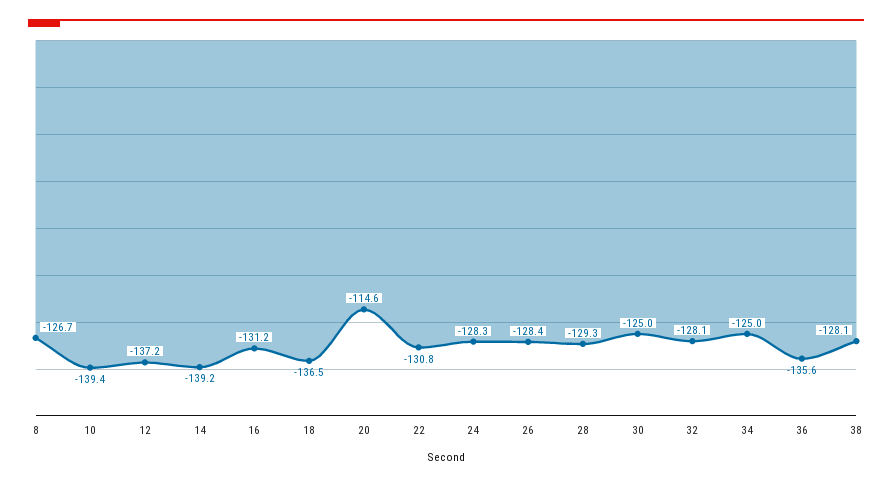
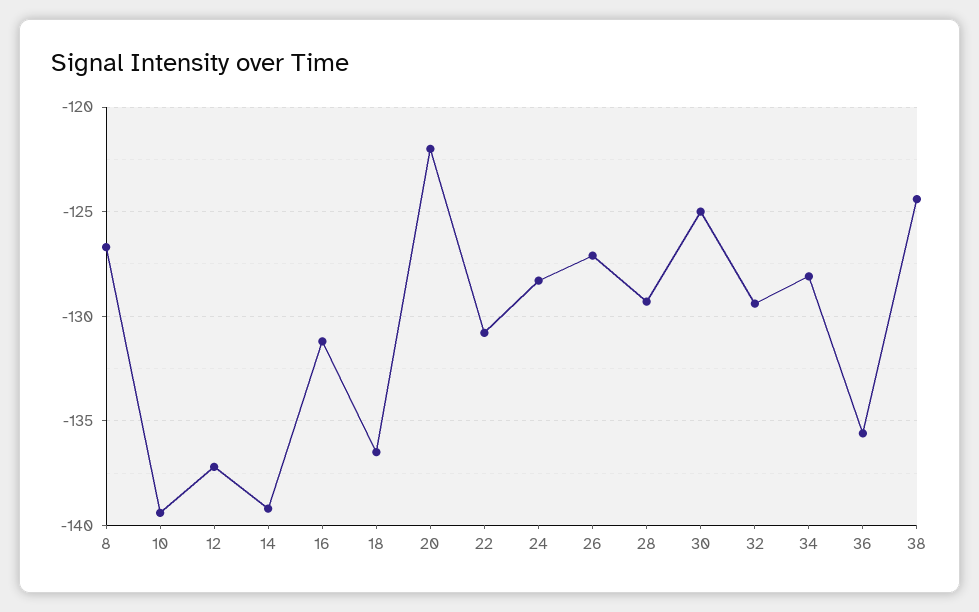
20: -114.6 -> -122
26: -128.4 -> -127
32: -128.1 -> -129.5
34: -125 -> -128
38: -128.1 -> -124.5

